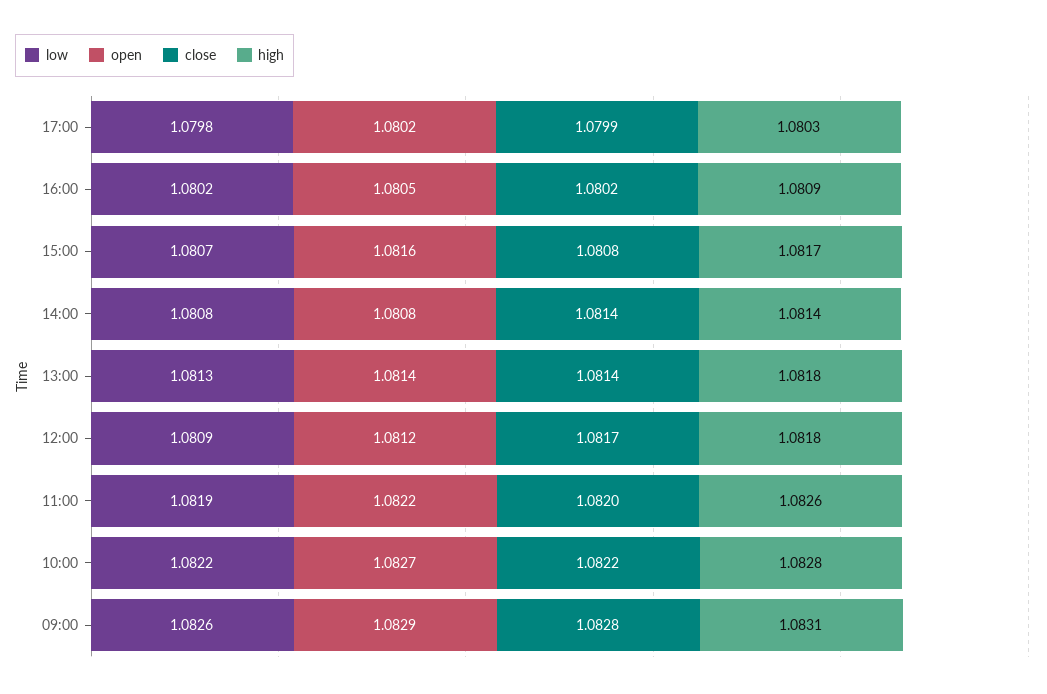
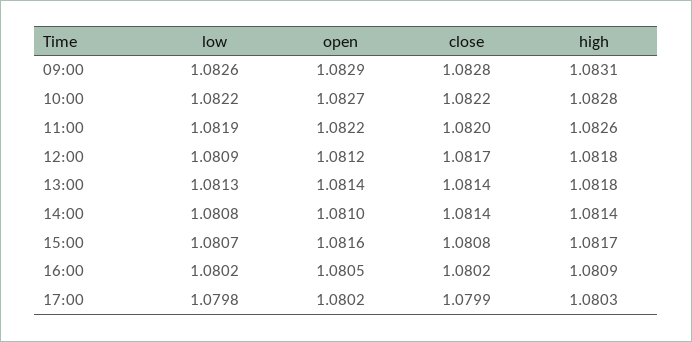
open, 14:00: 1.0808 -> 1.081

